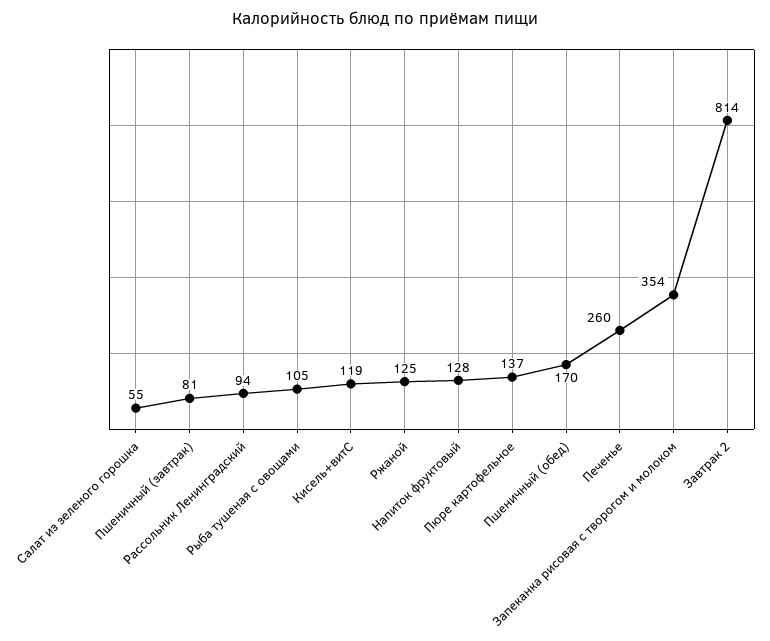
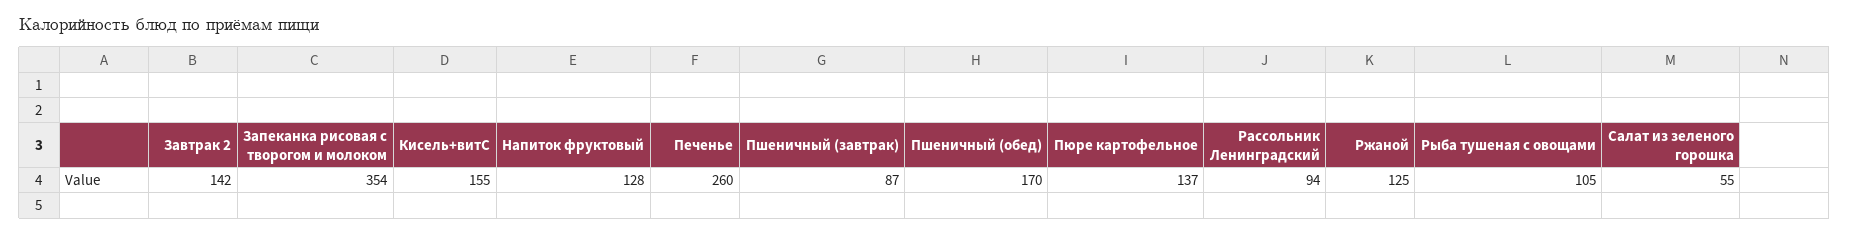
Пшеничный (завтрак): 81 -> 87
Кисель+витС: 119 -> 155
Завтрак 2: 814 -> 142

